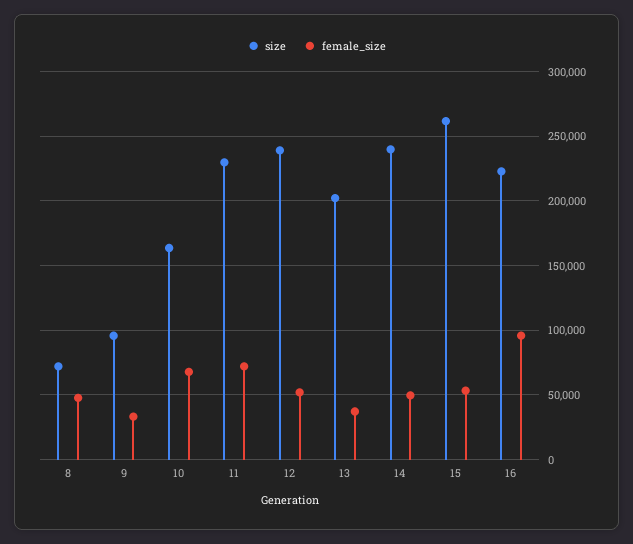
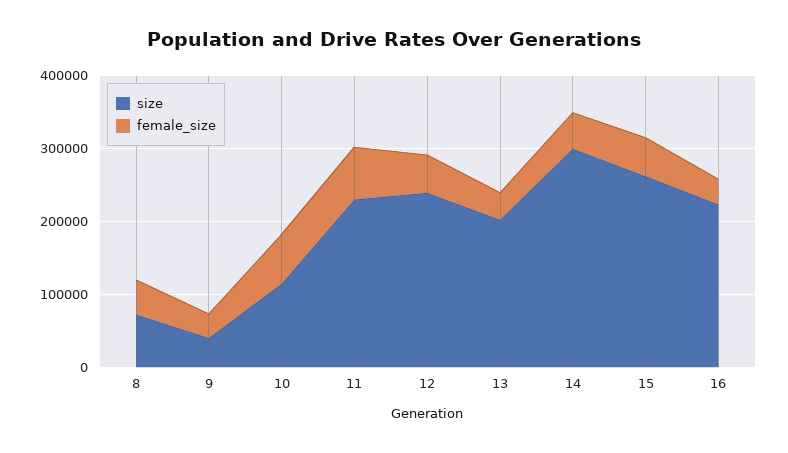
size, 9: 95000 -> 40000
size, 10: 165000 -> 120000
size, 14: 240000 -> 300000
female_size, 16: 95000 -> 40000

